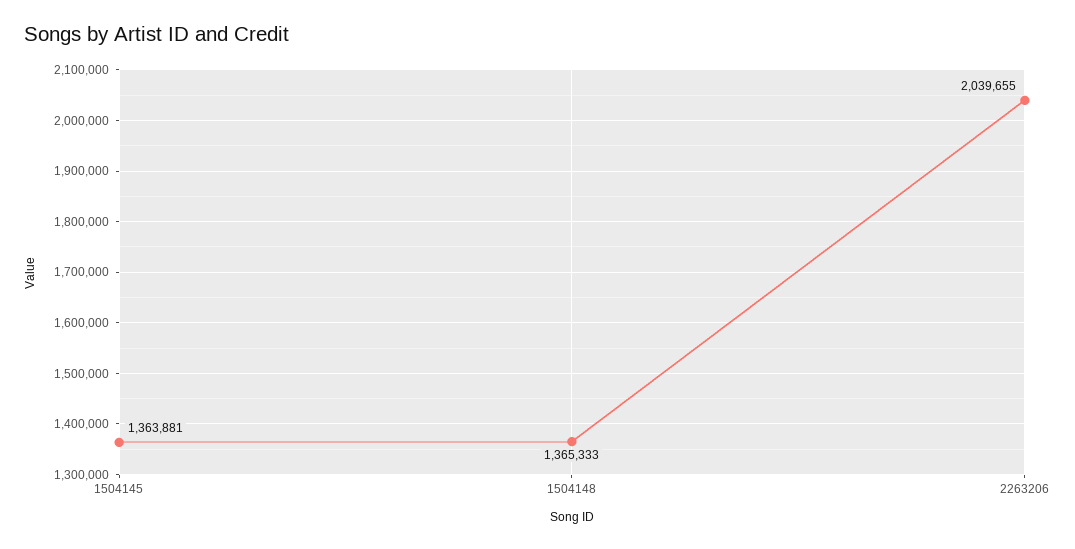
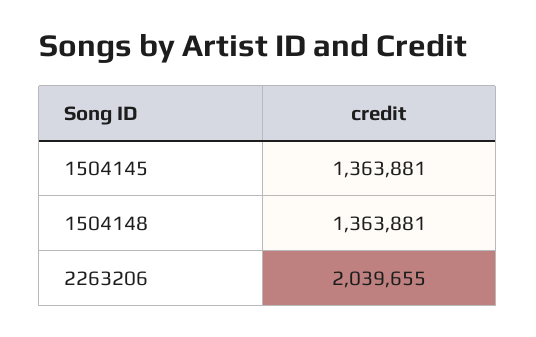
1504148: 1365333 -> 1363881

